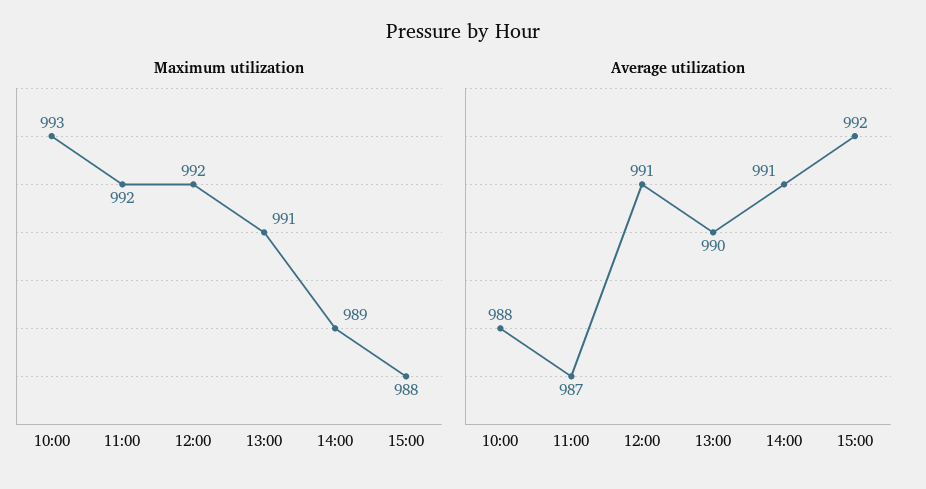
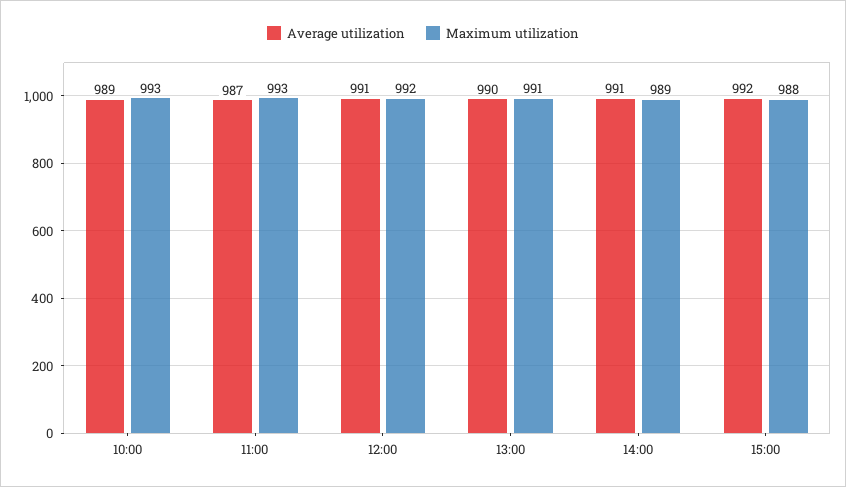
Maximum utilization, 11:00: 992 -> 993
Average utilization, 10:00: 988 -> 989

